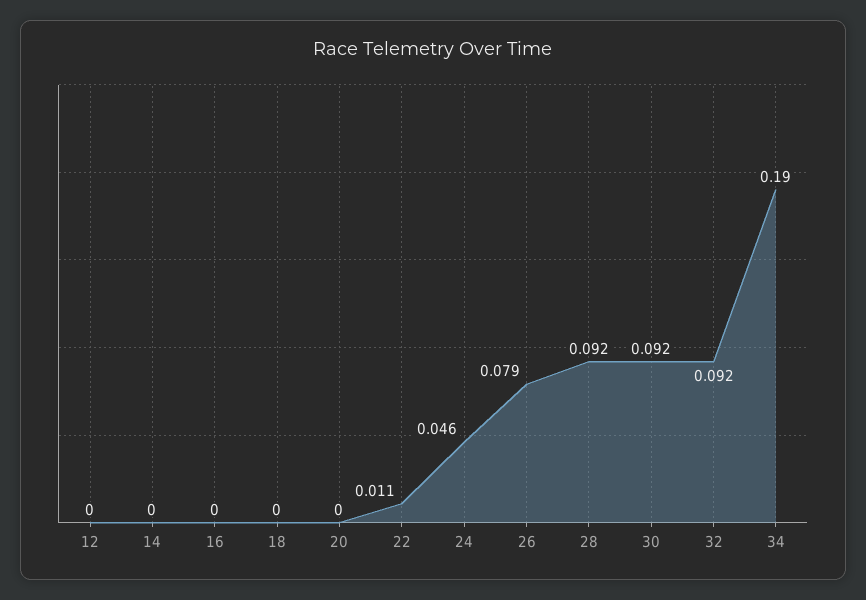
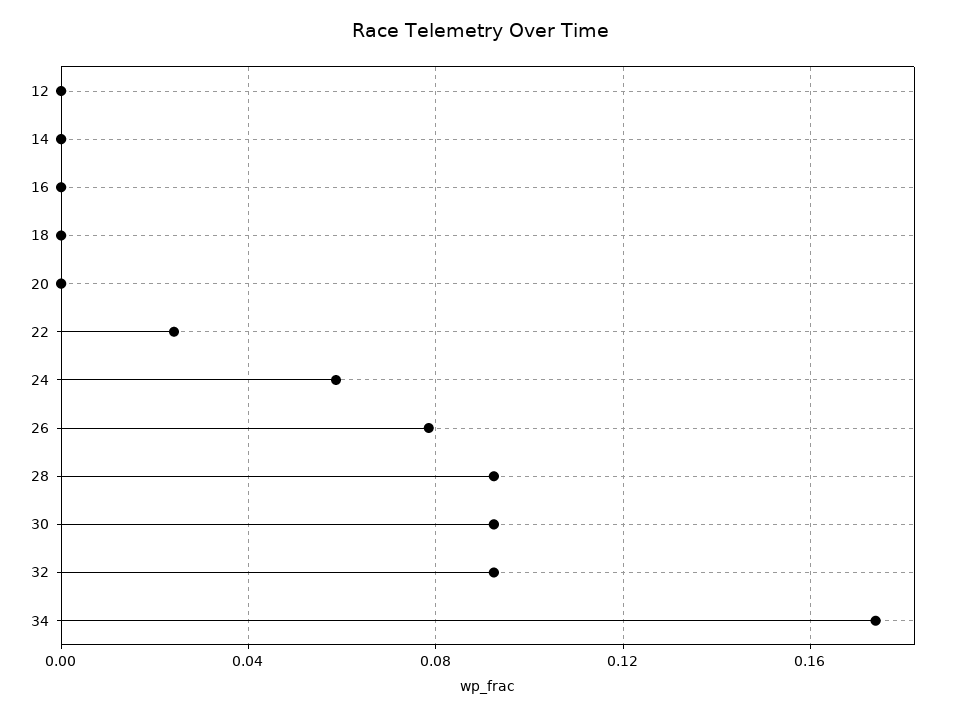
22: 0.011 -> 0.025
24: 0.046 -> 0.06
34: 0.19 -> 0.175

